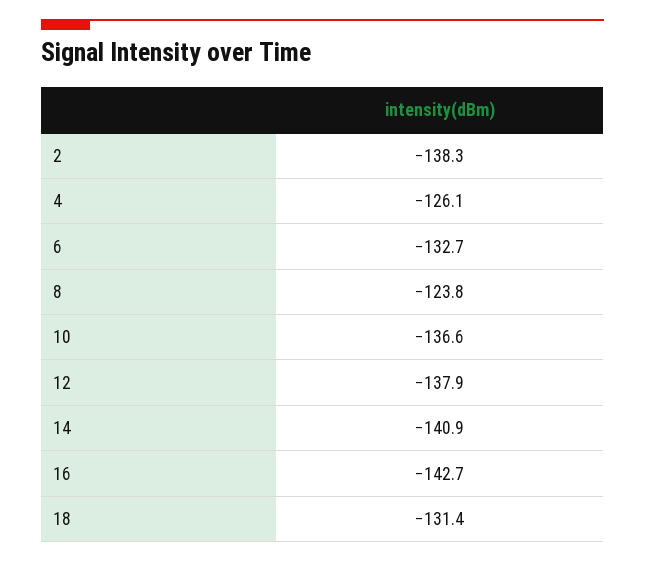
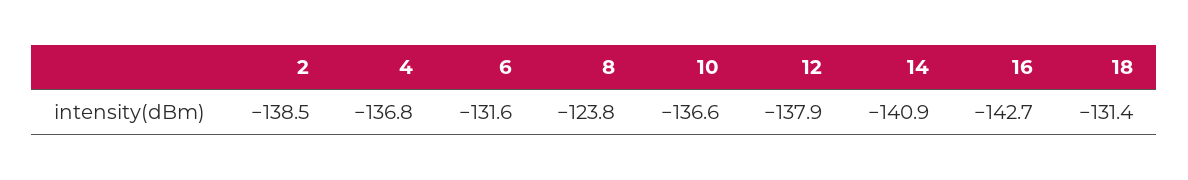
2: -138.3 -> -138.5
4: -126.1 -> -136.8
6: -132.7 -> -131.6

